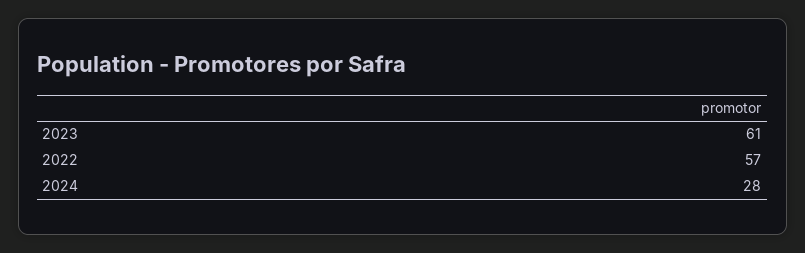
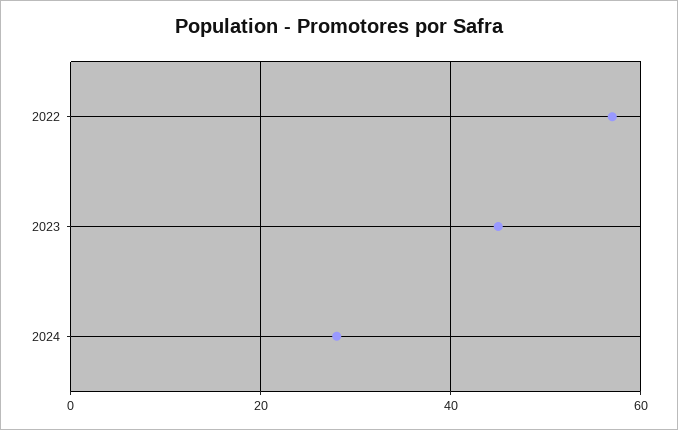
2023: 61 -> 45

